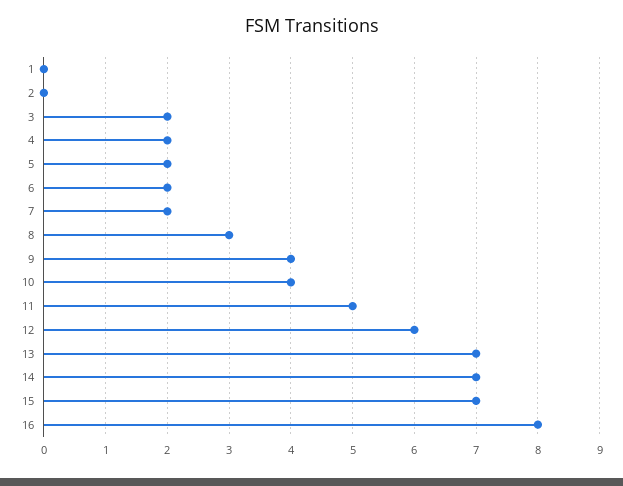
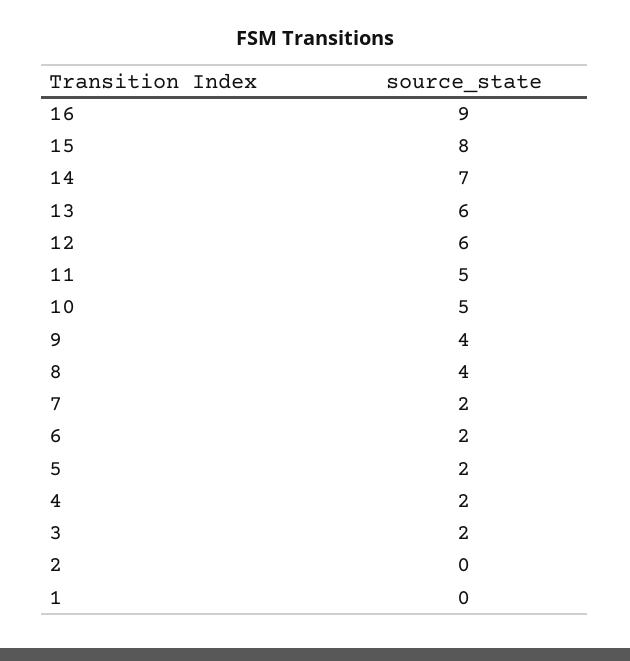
8: 3 -> 4
10: 4 -> 5
13: 7 -> 6
15: 7 -> 8
16: 8 -> 9

